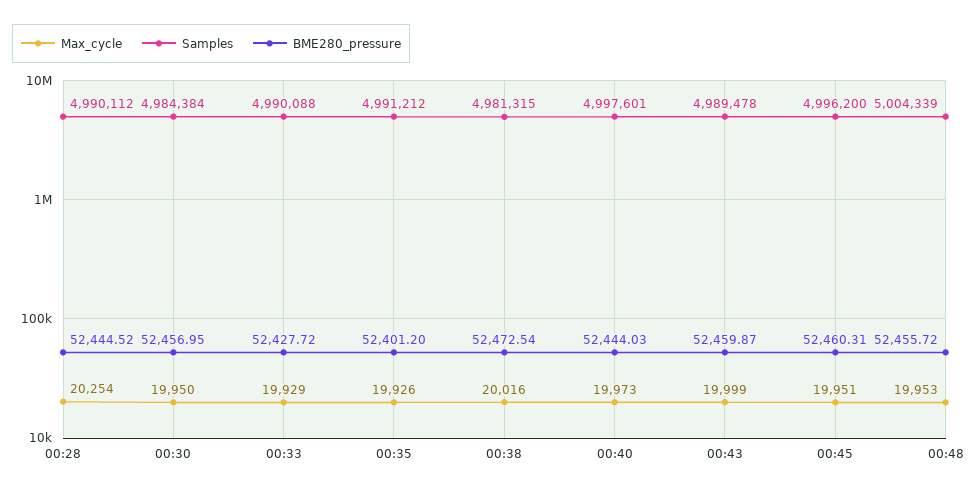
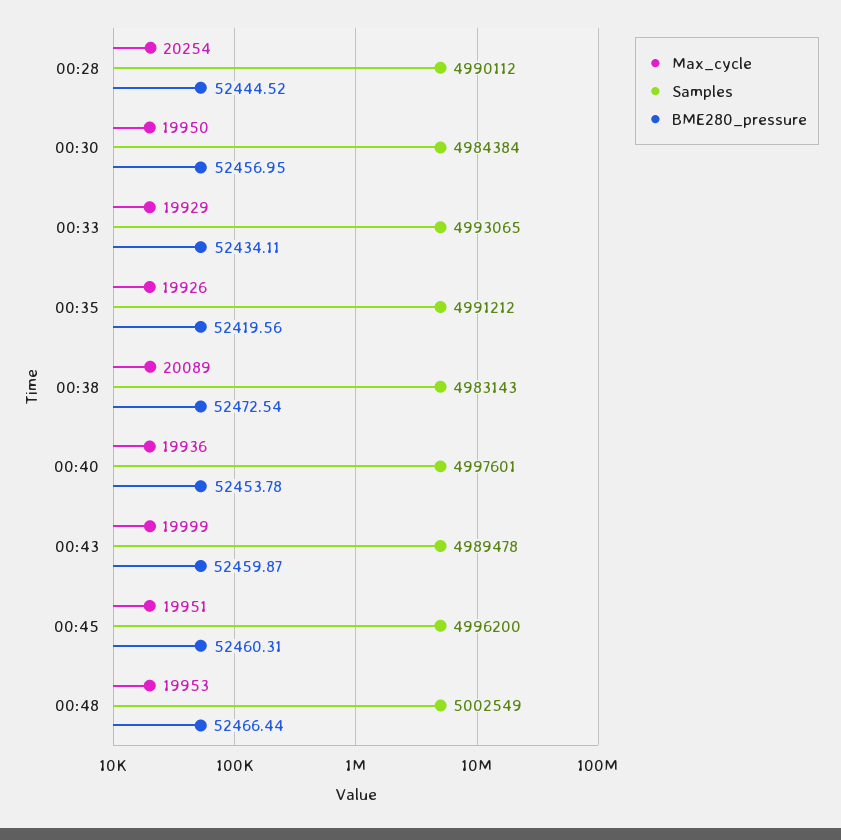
Samples, 00:33: 4990088 -> 4993065
BME280_pressure, 00:33: 52427.72 -> 52434.11
BME280_pressure, 00:35: 52401.2 -> 52419.56
Max_cycle, 00:38: 20016 -> 20089
Samples, 00:38: 4981315 -> 4983143
Max_cycle, 00:40: 19973 -> 19936
BME280_pressure, 00:40: 52444.03 -> 52453.78
Samples, 00:48: 5004339 -> 5002549
BME280_pressure, 00:48: 52455.72 -> 52466.44

